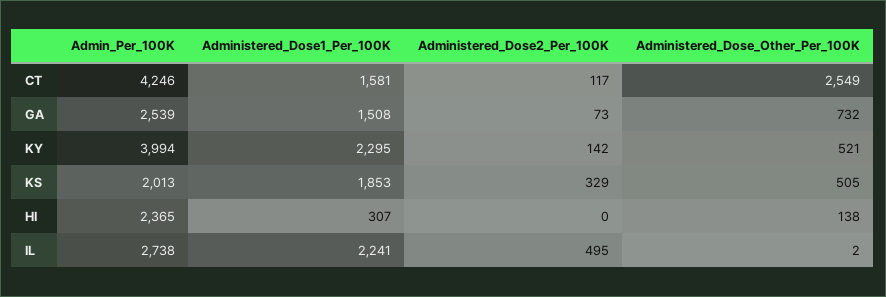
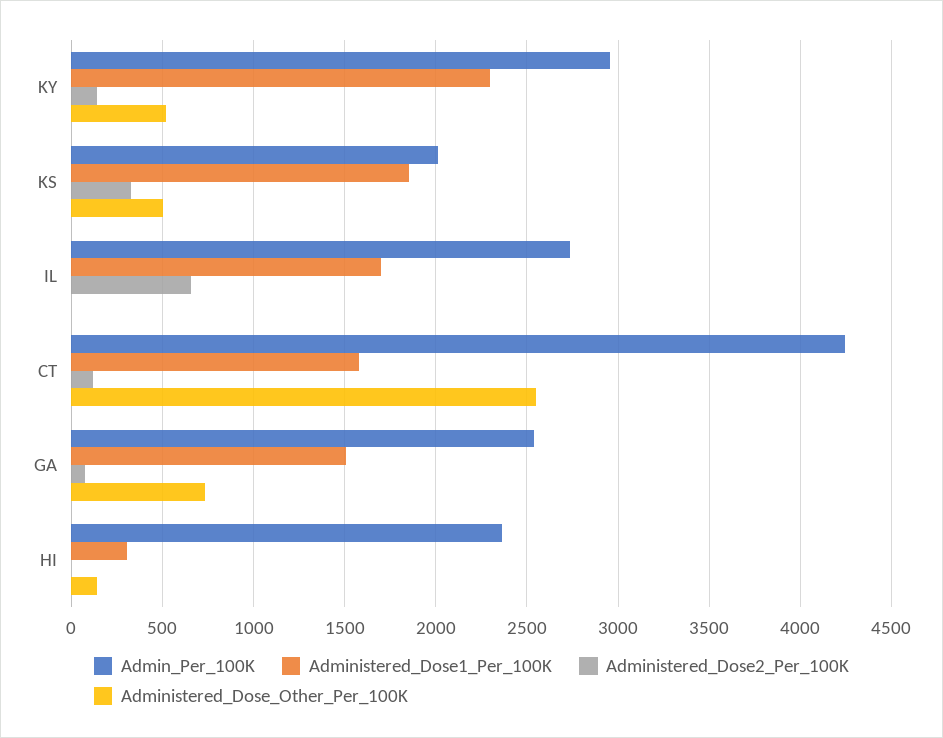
Admin_Per_100K, KY: 3994 -> 2950
Administered_Dose1_Per_100K, IL: 2241 -> 1700
Administered_Dose2_Per_100K, IL: 495 -> 650

